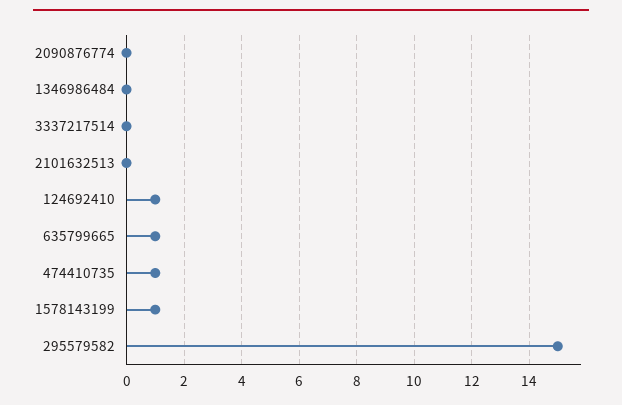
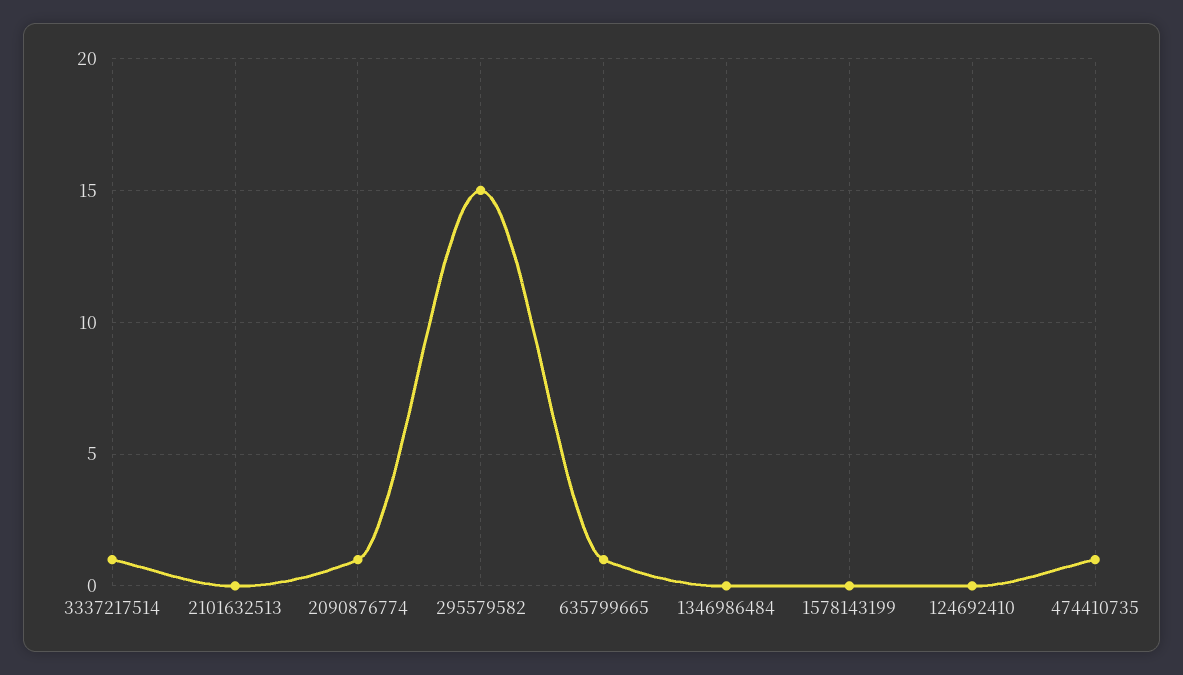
2090876774: 0 -> 1
3337217514: 0 -> 1
124692410: 1 -> 0
1578143199: 1 -> 0

